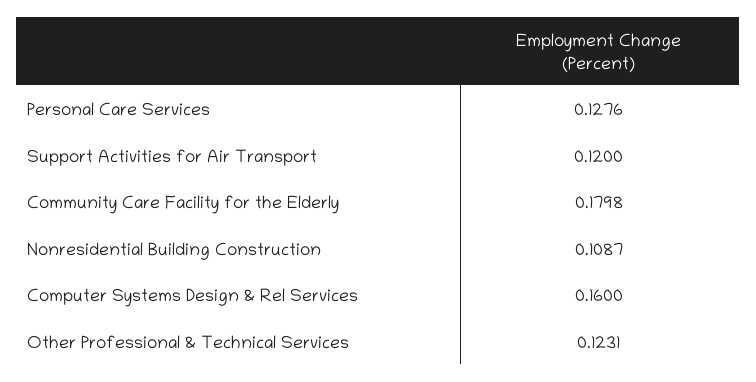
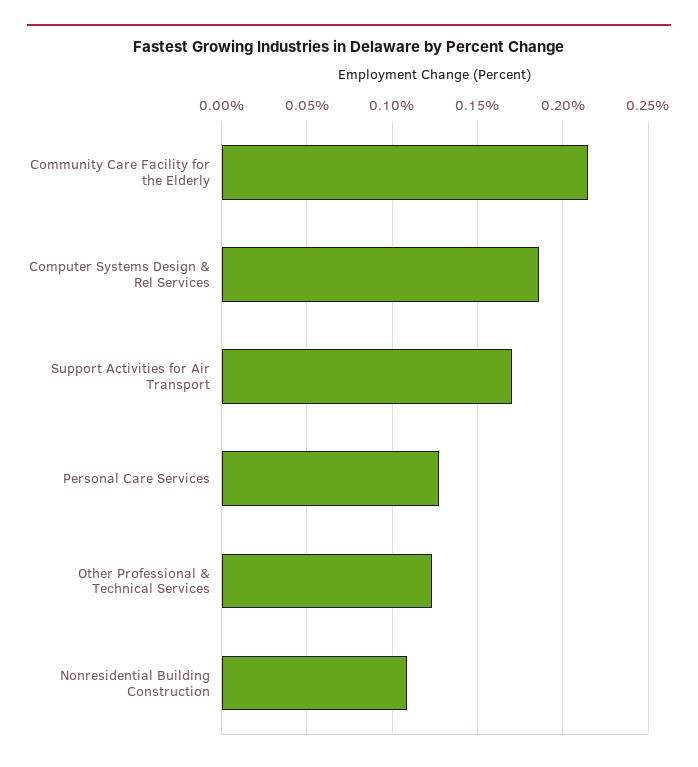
Support Activities for Air Transport: 0.12 -> 0.17
Community Care Facility for the Elderly: 0.1798 -> 0.215
Computer Systems Design & Rel Services: 0.16 -> 0.185

